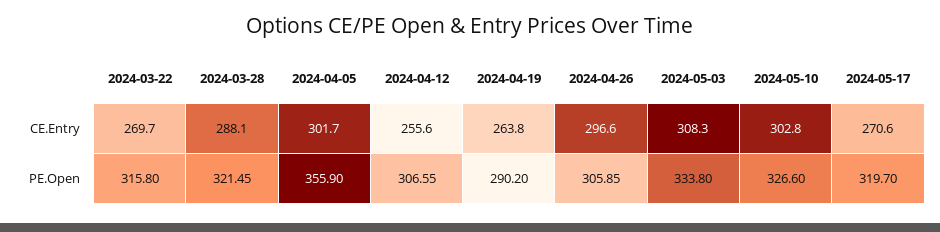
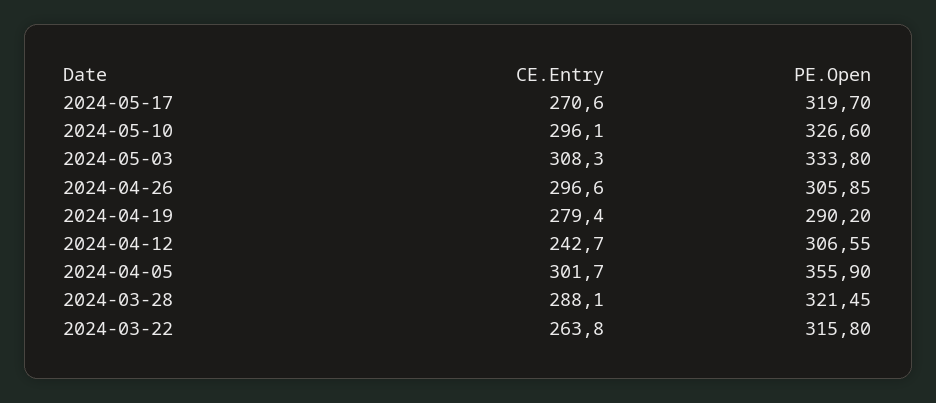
2024-03-22, CE.Entry: 269.7 -> 263.8
2024-04-12, CE.Entry: 255.6 -> 242.7
2024-04-19, CE.Entry: 263.8 -> 279.4
2024-05-10, CE.Entry: 302.8 -> 296.1

